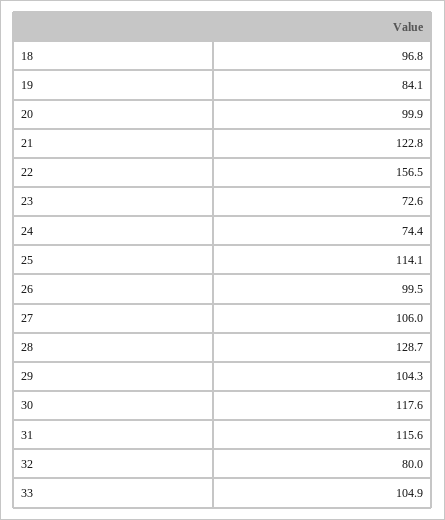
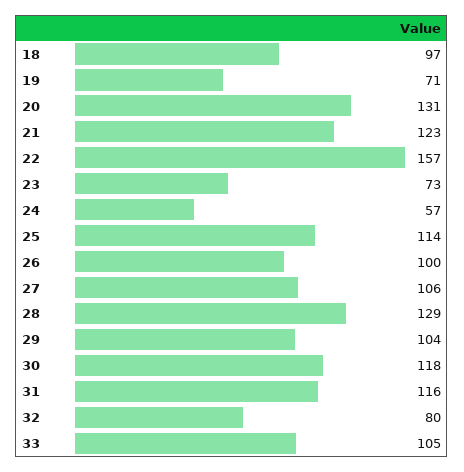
19: 84.1 -> 71
20: 99.9 -> 131
24: 74.4 -> 57

